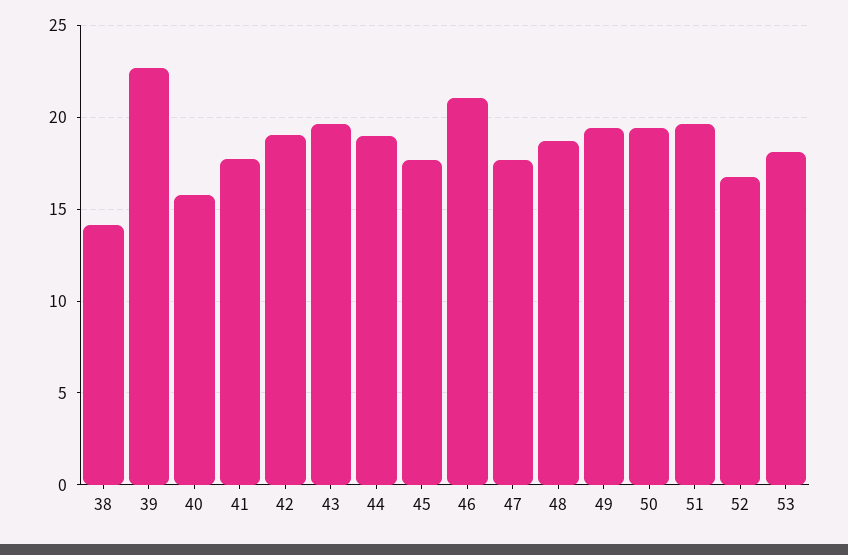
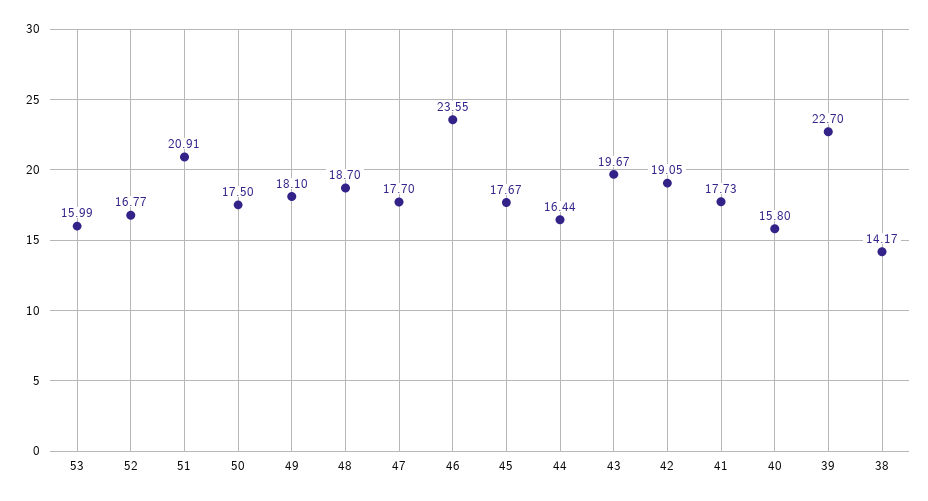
44: 19 -> 16.44
46: 21 -> 23.55
49: 19.5 -> 18.1
50: 19.5 -> 17.5
51: 19.5 -> 20.91
53: 18 -> 15.99

